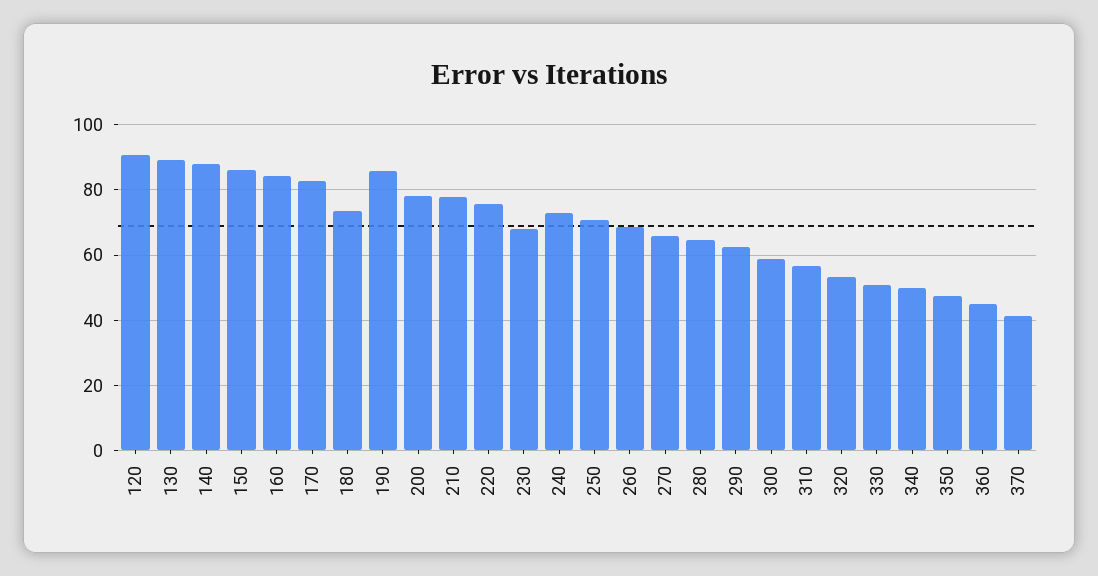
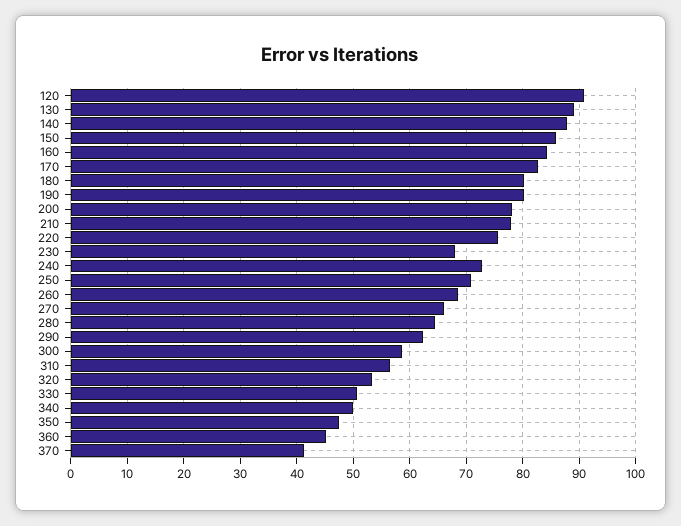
180: 74 -> 80
190: 86 -> 80

